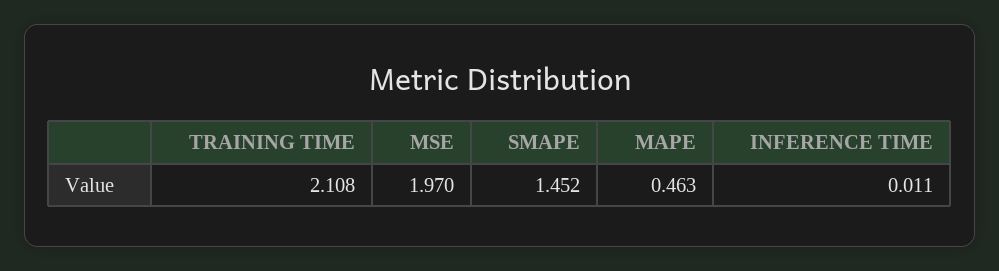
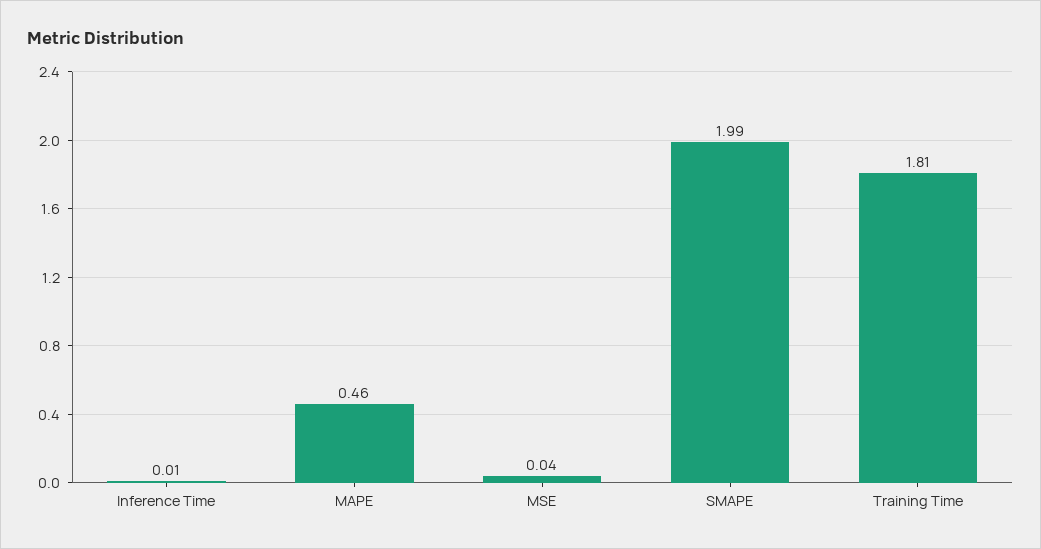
TRAINING TIME: 2.108 -> 1.81
MSE: 1.97 -> 0.04
SMAPE: 1.452 -> 1.99

